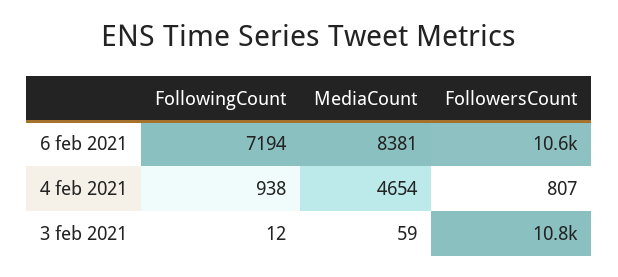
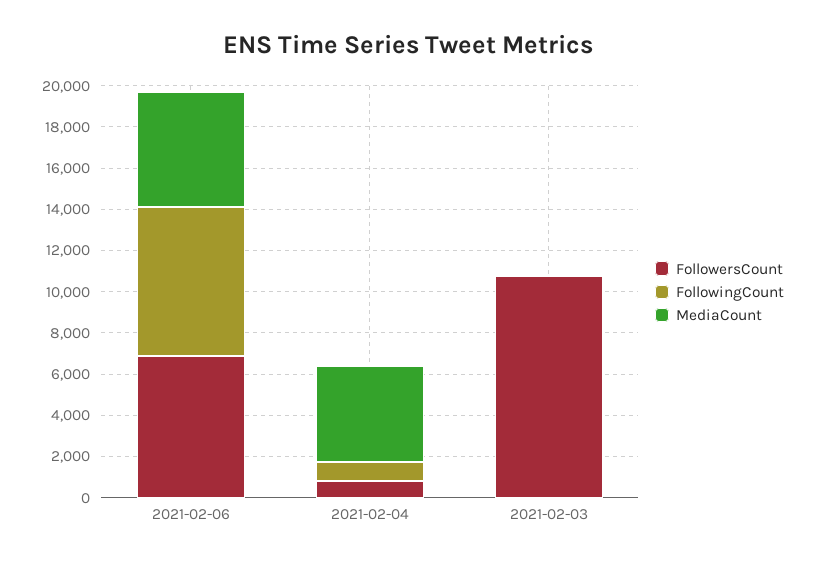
MediaCount, 6 feb 2021: 8381 -> 5500
FollowersCount, 6 feb 2021: 10600 -> 7000

